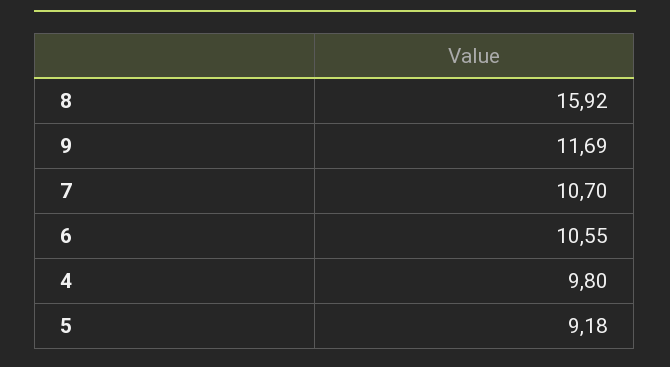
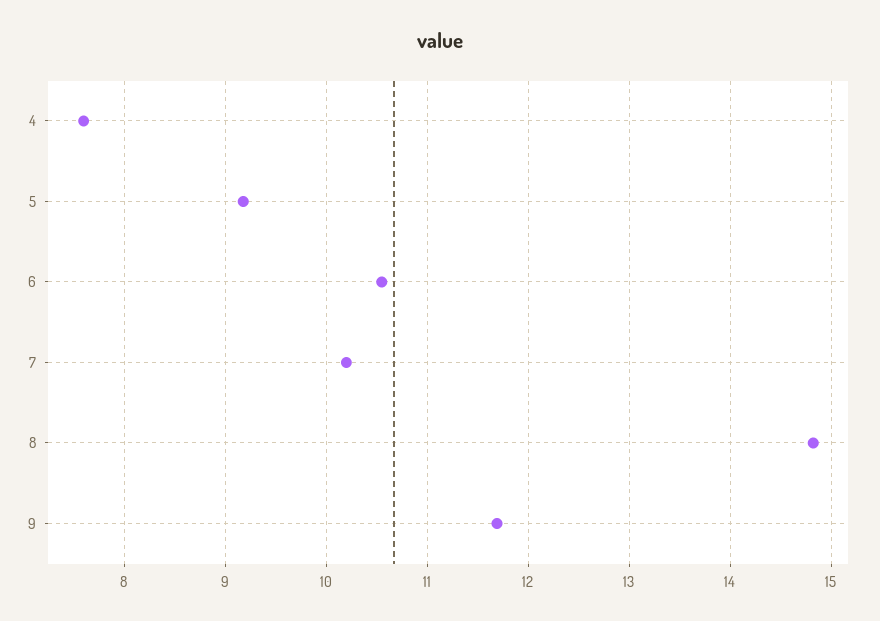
8: 15.92 -> 14.8
7: 10.7 -> 10.2
4: 9.8 -> 7.6

